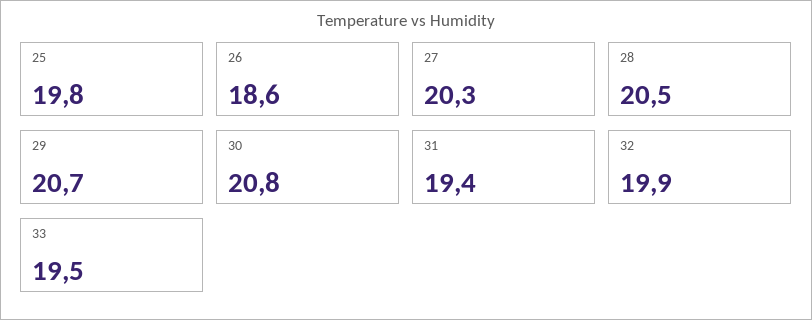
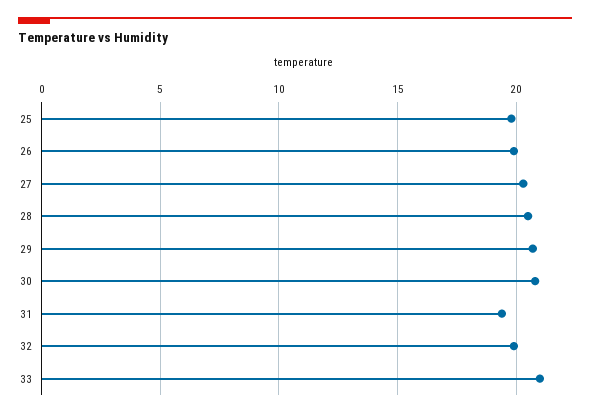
26: 18.6 -> 20
33: 19.5 -> 21

